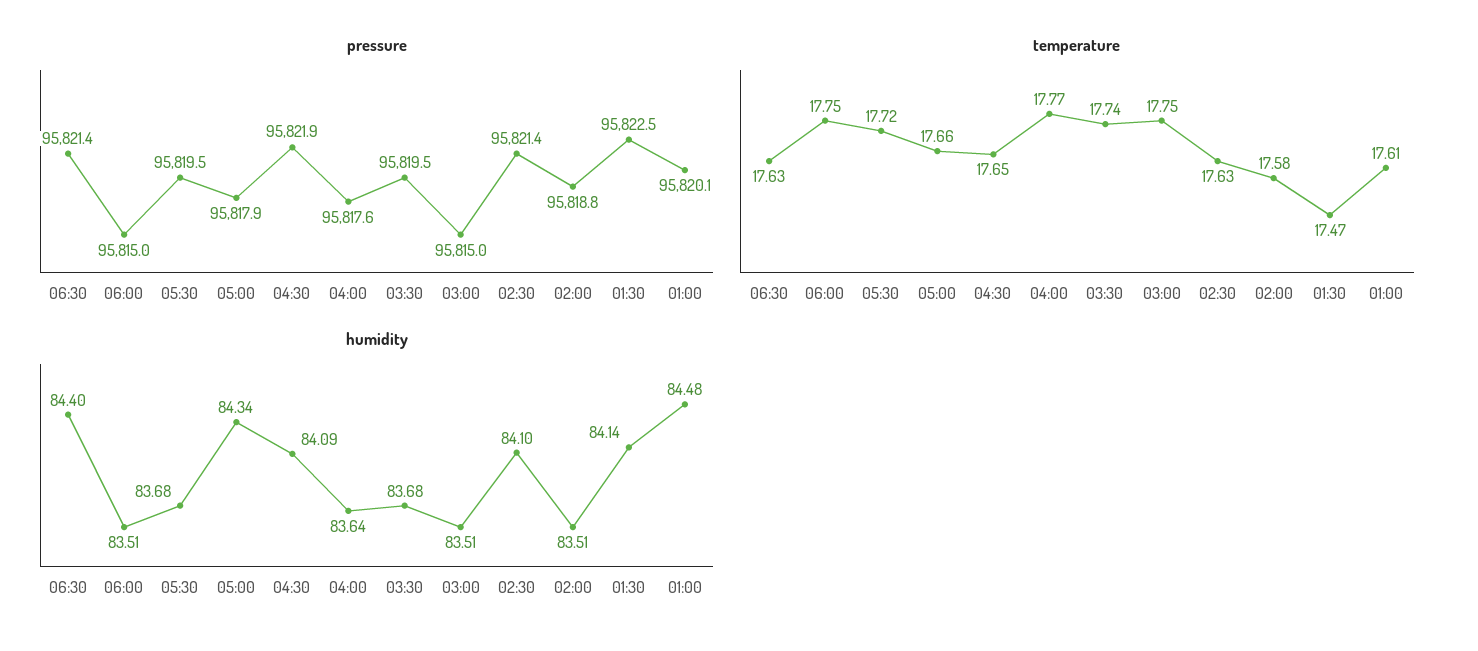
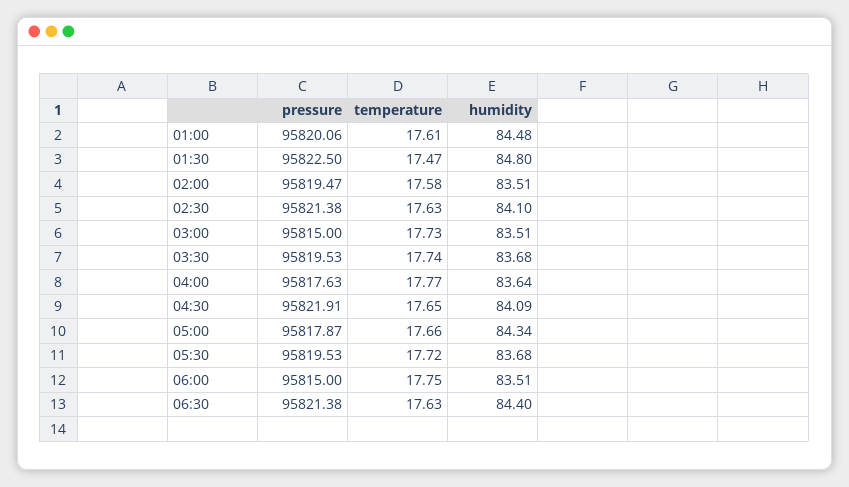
pressure, 02:00: 95818.8 -> 95819.47
temperature, 03:00: 17.75 -> 17.73
humidity, 01:30: 84.14 -> 84.8

